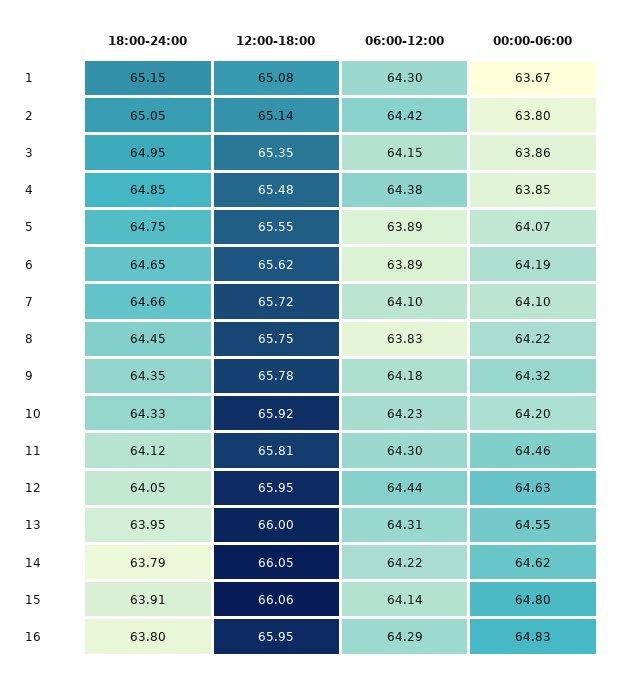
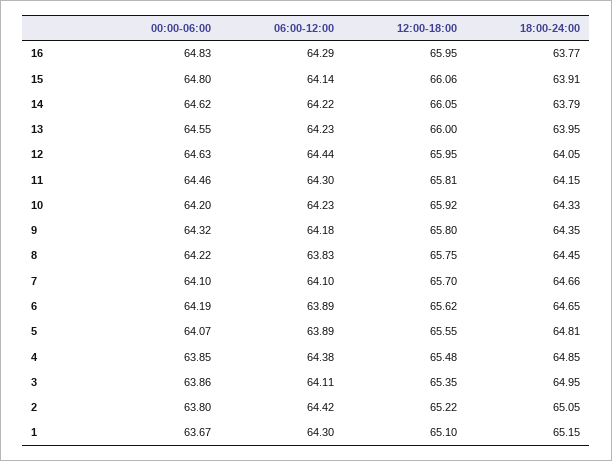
12:00-18:00, 1: 65.08 -> 65.1
12:00-18:00, 2: 65.14 -> 65.22
06:00-12:00, 3: 64.15 -> 64.11
18:00-24:00, 5: 64.75 -> 64.81
12:00-18:00, 7: 65.72 -> 65.7
12:00-18:00, 9: 65.78 -> 65.8
18:00-24:00, 11: 64.12 -> 64.15
06:00-12:00, 13: 64.31 -> 64.23
18:00-24:00, 16: 63.8 -> 63.77

